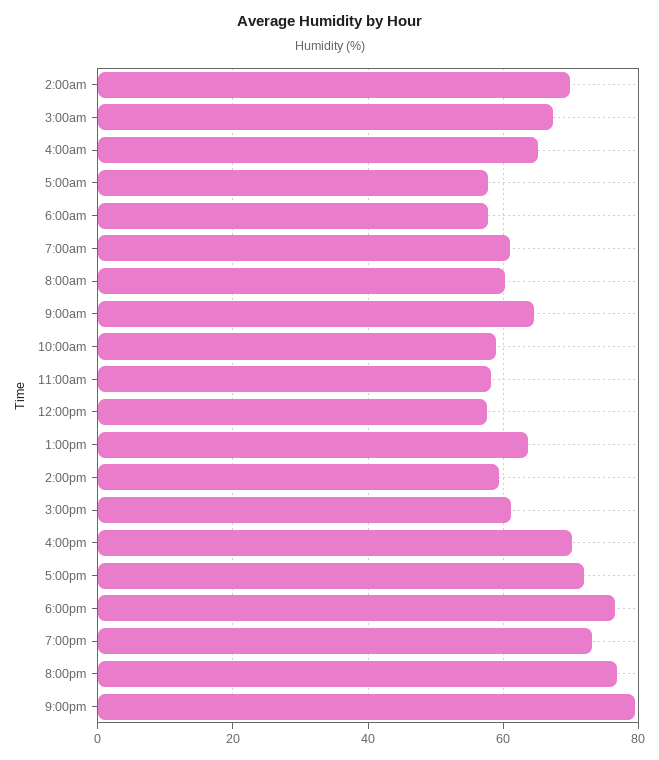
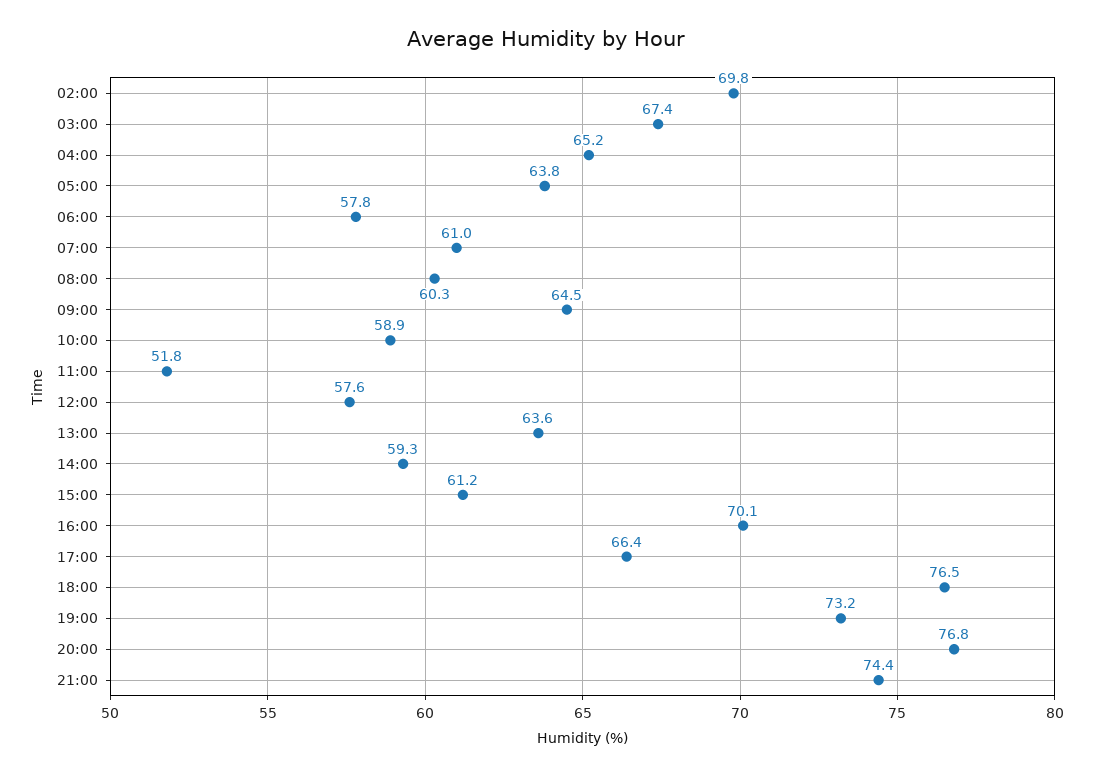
5:00am: 58 -> 63.8
11:00am: 58 -> 51.8
5:00pm: 72 -> 66.4
9:00pm: 80 -> 74.4

